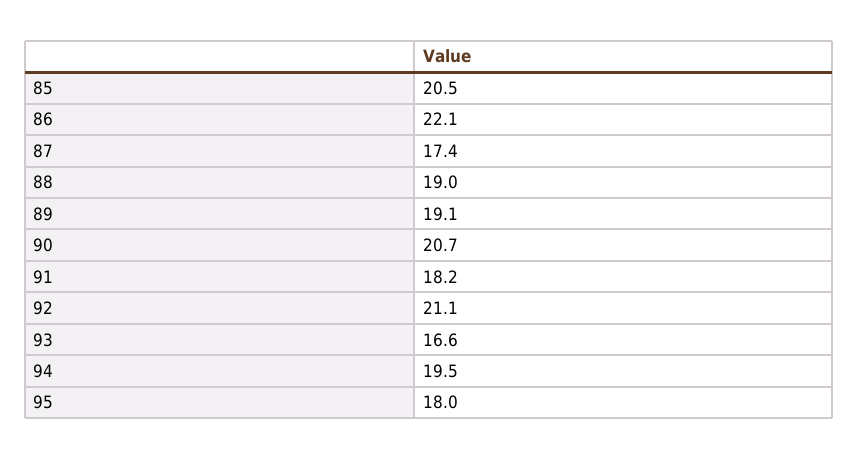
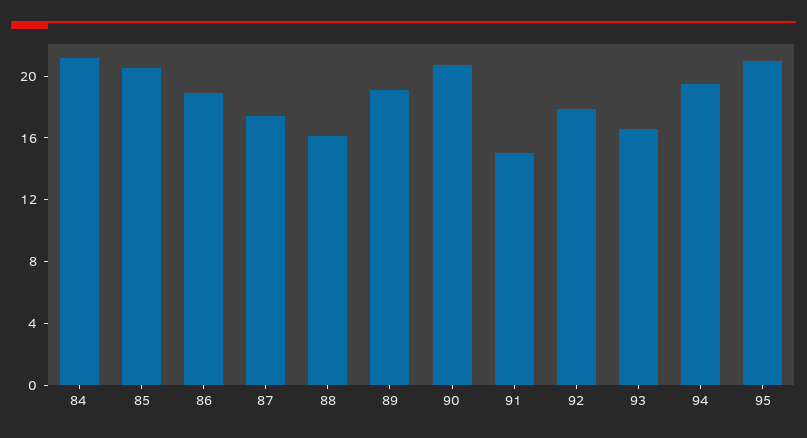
86: 22.1 -> 19
88: 19 -> 16
91: 18.2 -> 15
92: 21.1 -> 18
95: 18 -> 21
84: none -> 21

